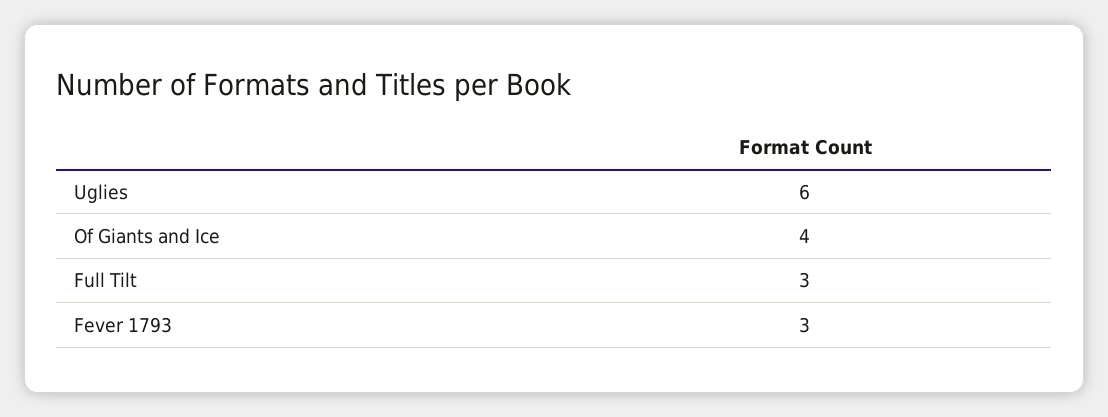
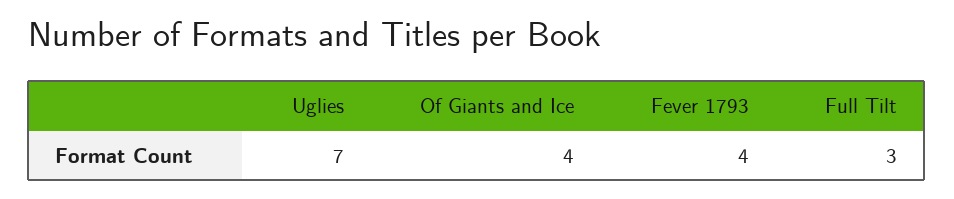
Uglies: 6 -> 7
Fever 1793: 3 -> 4

